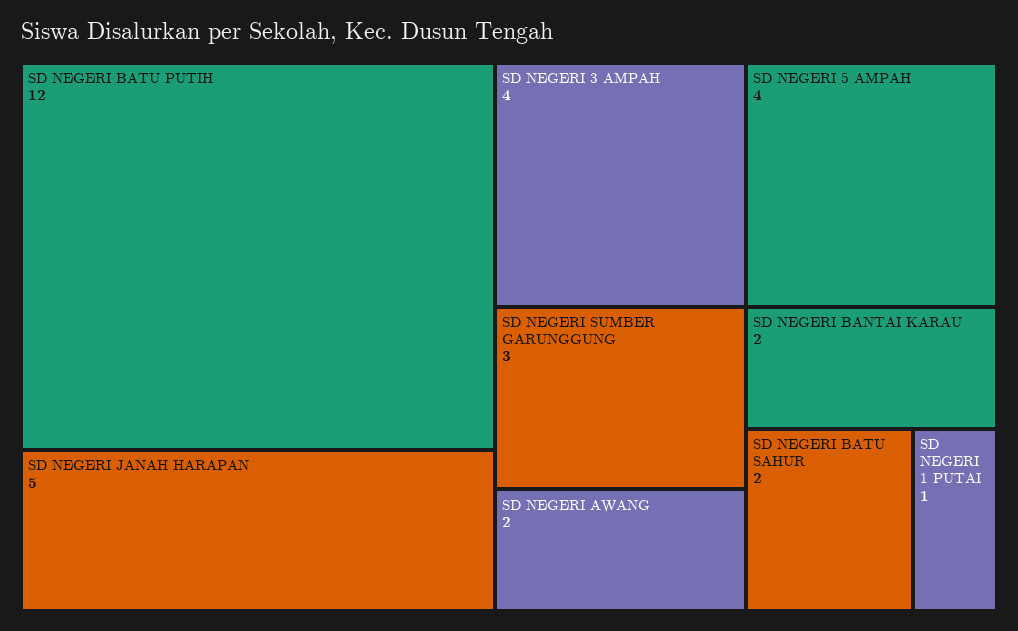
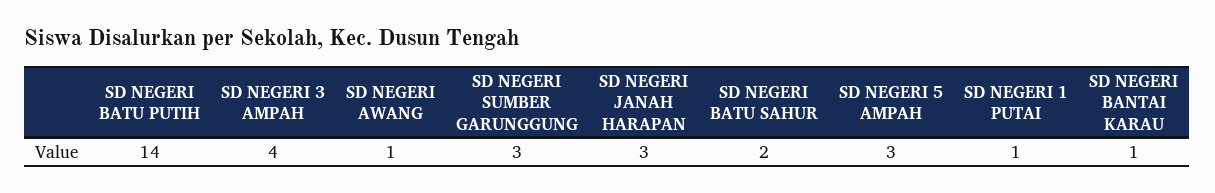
SD NEGERI BATU PUTIH: 12 -> 14
SD NEGERI JANAH HARAPAN: 5 -> 3
SD NEGERI 5 AMPAH: 4 -> 3
SD NEGERI AWANG: 2 -> 1
SD NEGERI BANTAI KARAU: 2 -> 1

